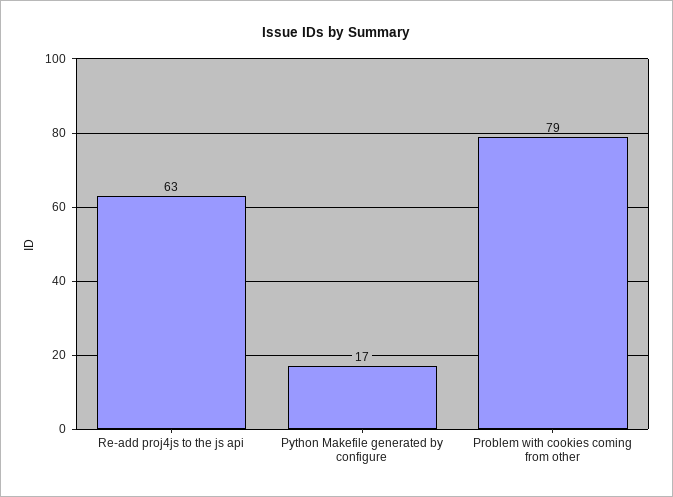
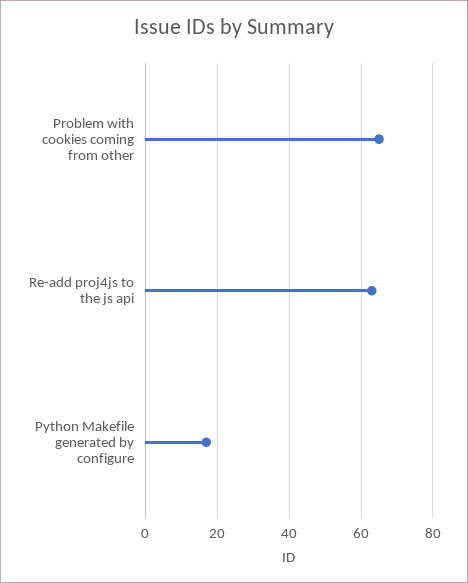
Problem with cookies coming from other: 79 -> 65

